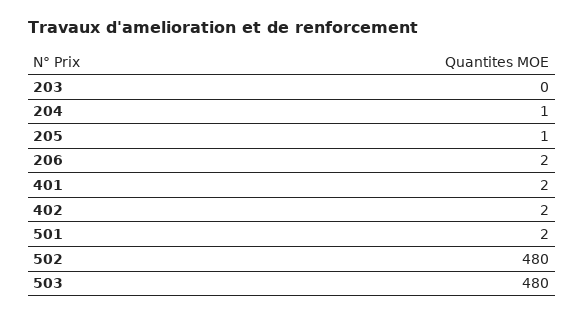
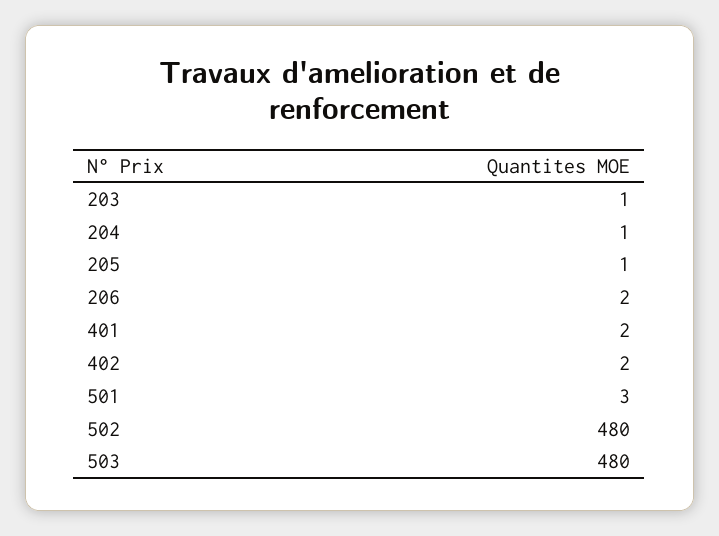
203: 0 -> 1
501: 2 -> 3

